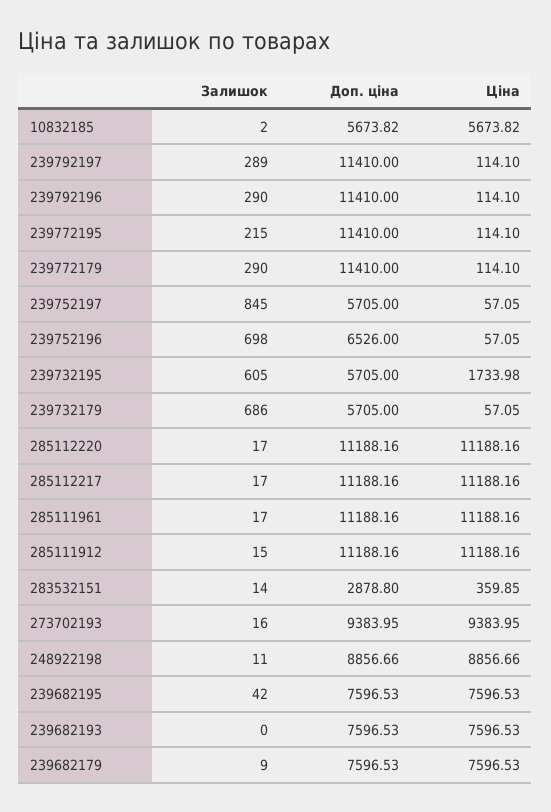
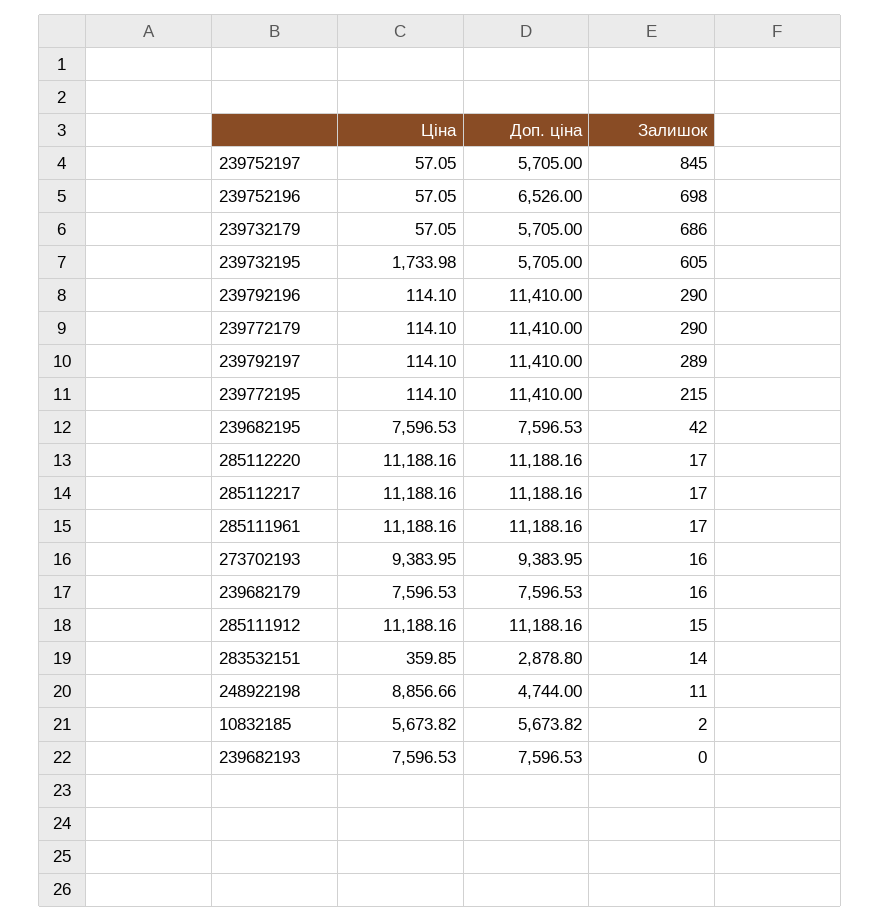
Доп. ціна, 248922198: 8856.66 -> 4744
Залишок, 239682179: 9 -> 16

